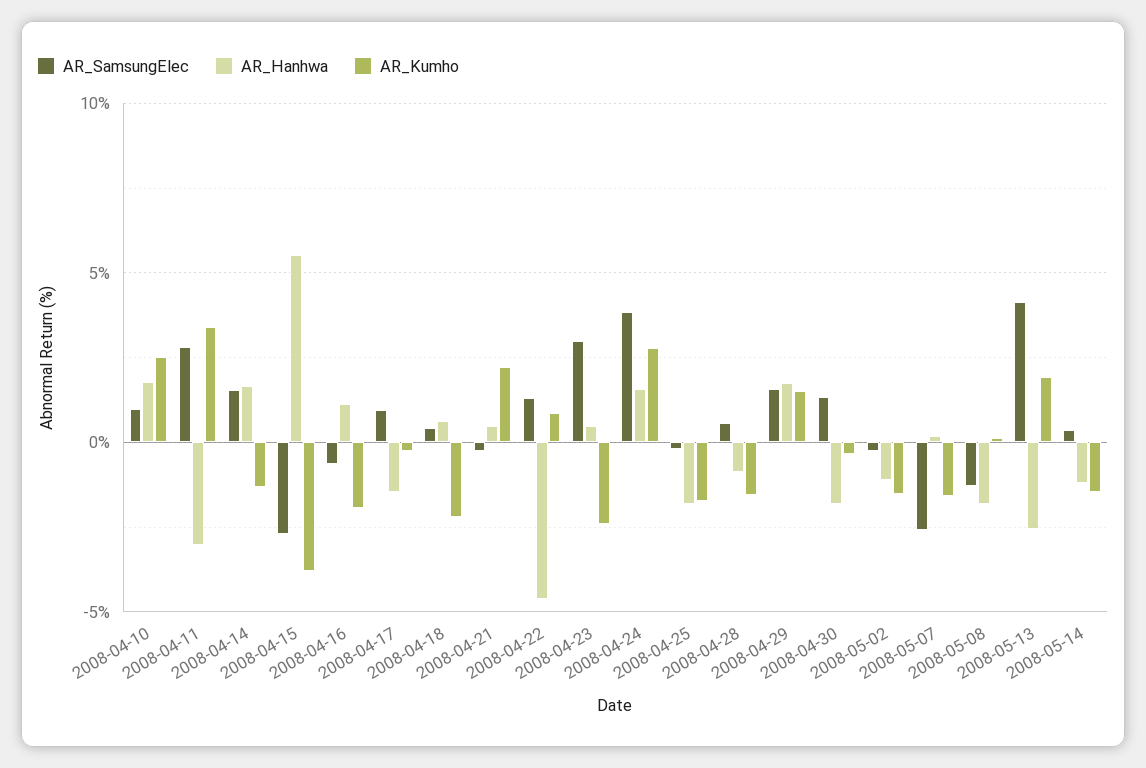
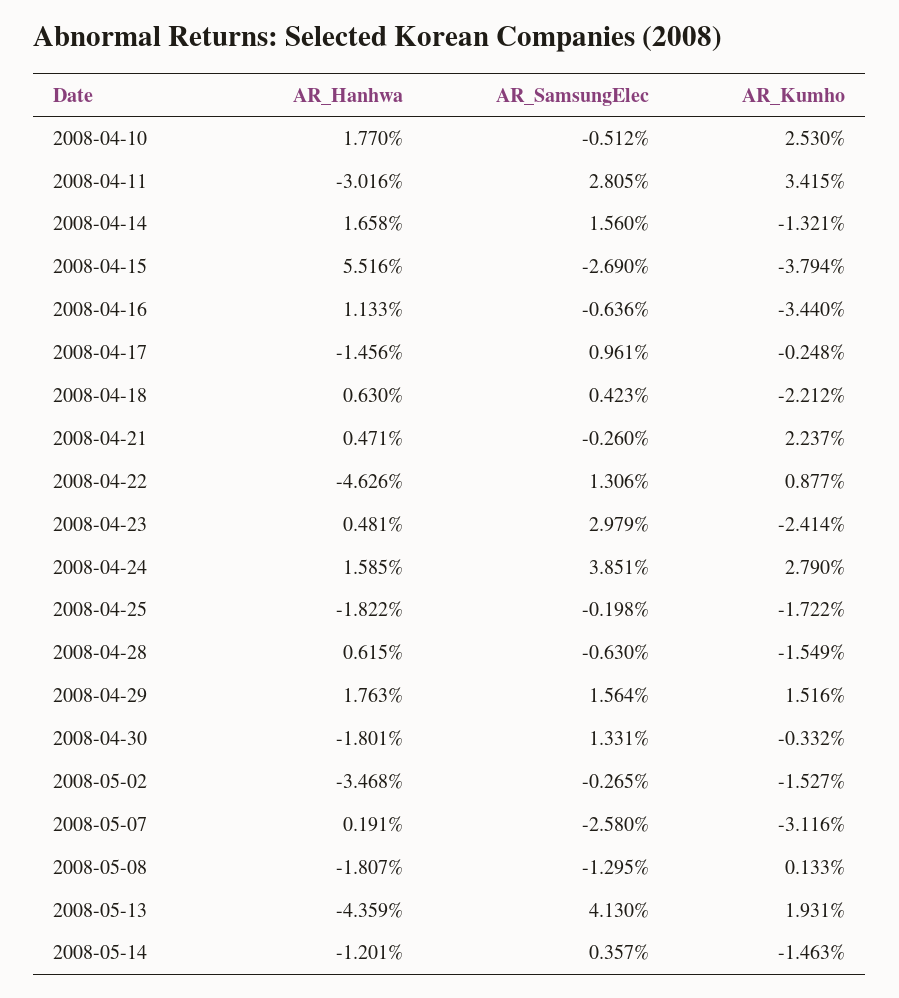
AR_SamsungElec, 2008-04-10: 1 -> -0.512
AR_Kumho, 2008-04-16: -2 -> -3.44
AR_SamsungElec, 2008-04-28: 0.5 -> -0.63
AR_Hanhwa, 2008-04-28: -1 -> 0.615
AR_Hanhwa, 2008-05-02: -1 -> -3.468
AR_Kumho, 2008-05-07: -1.5 -> -3.116
AR_Hanhwa, 2008-05-13: -2.5 -> -4.359

